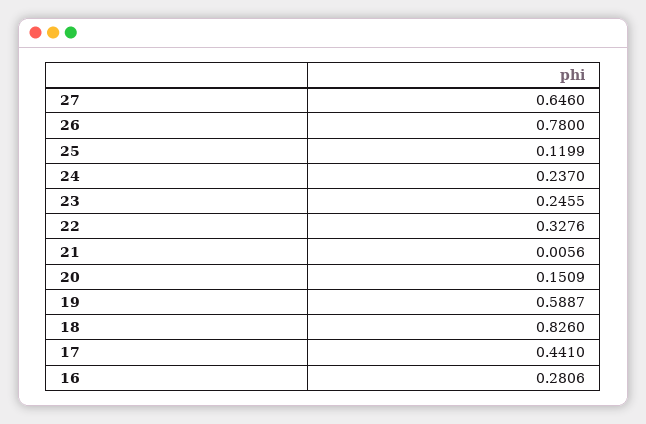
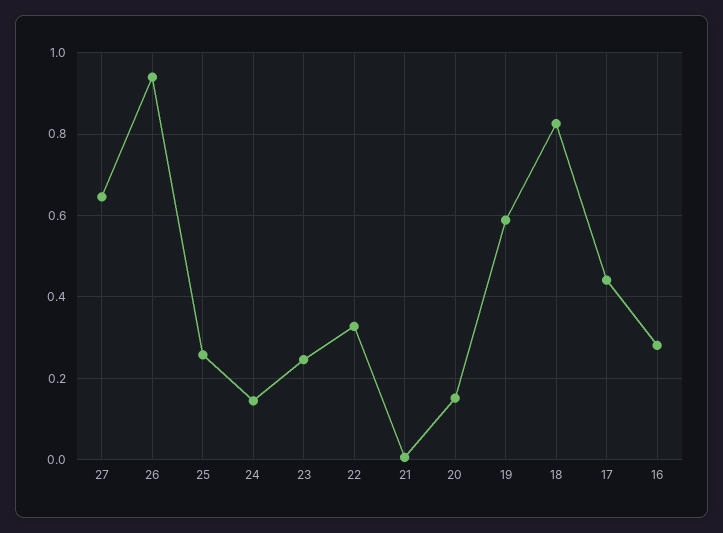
26: 0.78 -> 0.94
25: 0.1199 -> 0.26
24: 0.237 -> 0.14

